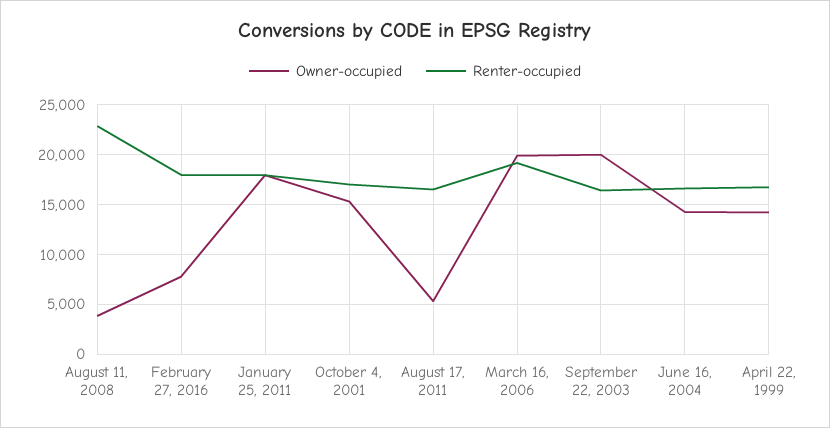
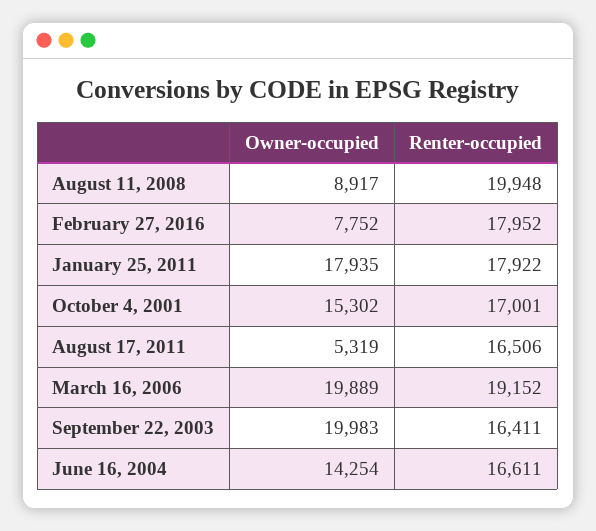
Owner-occupied, August 11, 2008: 4000 -> 8917
Renter-occupied, August 11, 2008: 23000 -> 19948
Owner-occupied, April 22, 1999: 14000 -> none
Renter-occupied, April 22, 1999: 17000 -> none

